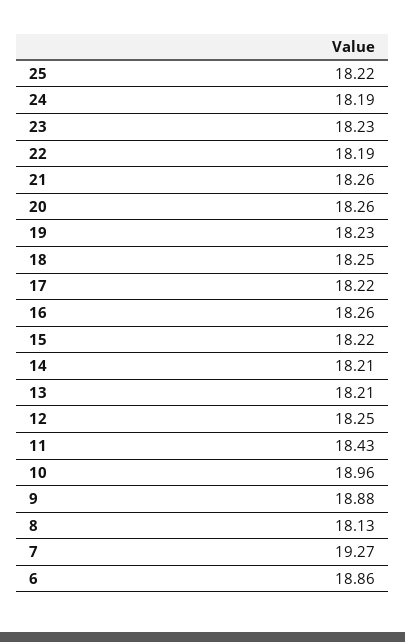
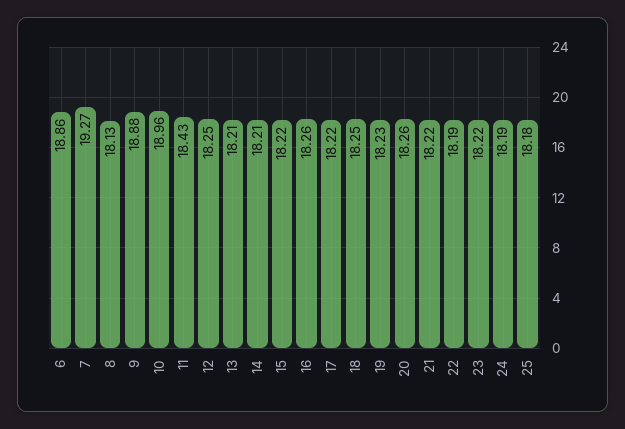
25: 18.22 -> 18.18
23: 18.23 -> 18.22
21: 18.26 -> 18.22

